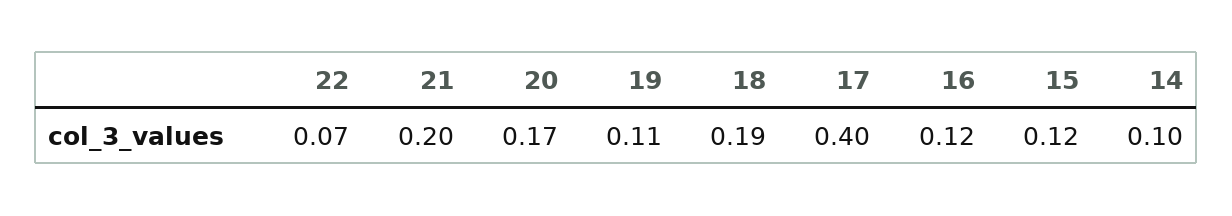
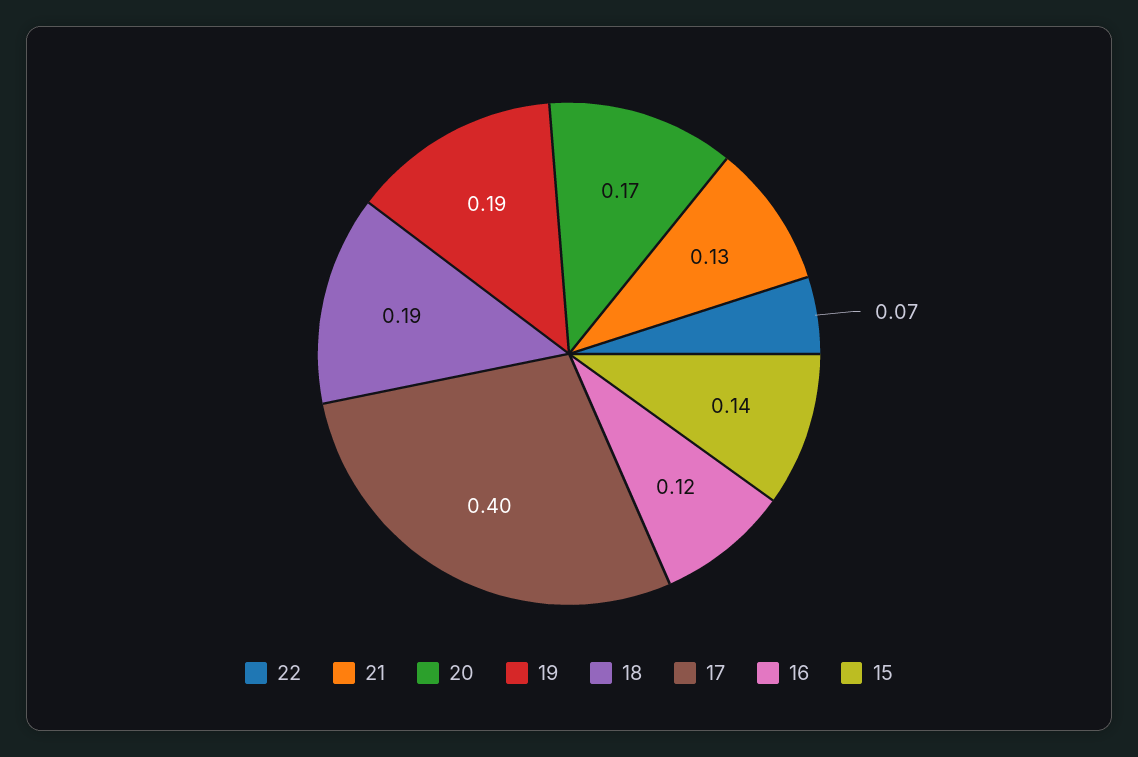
21: 0.2 -> 0.13
19: 0.11 -> 0.19
15: 0.12 -> 0.14
14: 0.1 -> none

